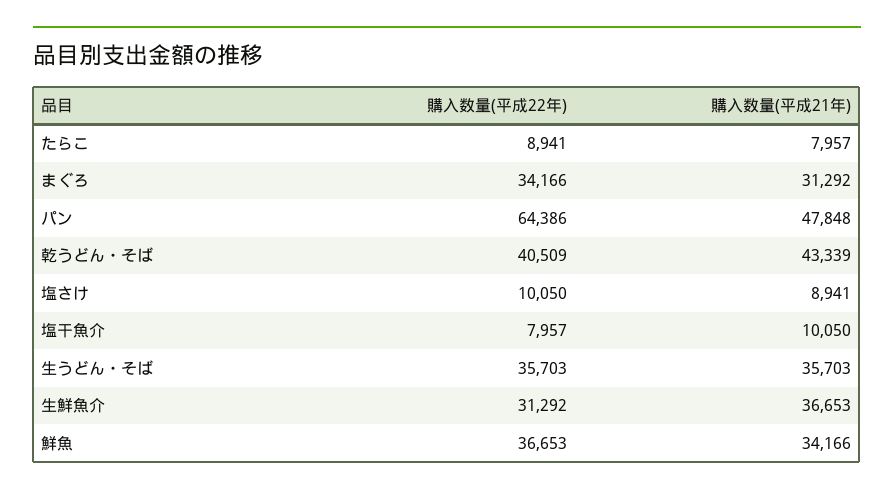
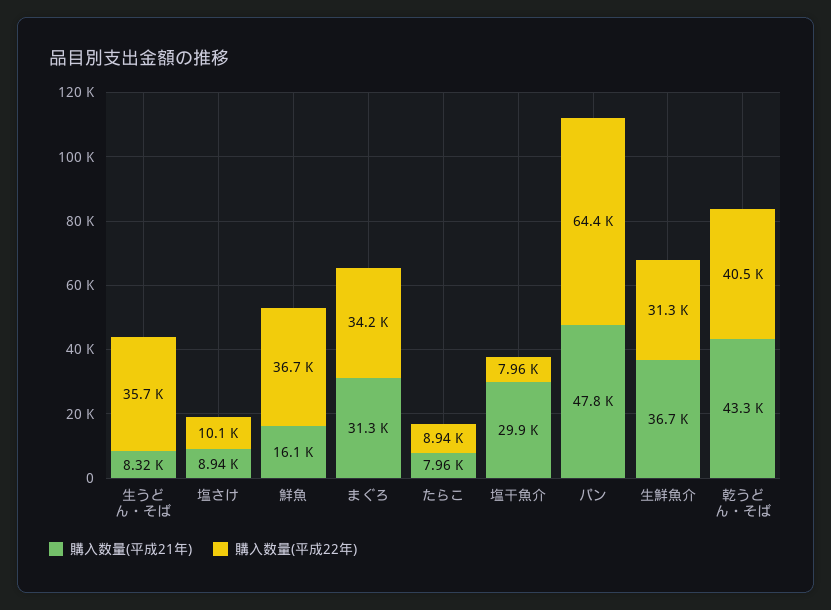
購入数量(平成21年), 塩干魚介: 10050 -> 29900
購入数量(平成21年), 生うどん・そば: 35703 -> 8320
購入数量(平成21年), 鮮魚: 34166 -> 16100

